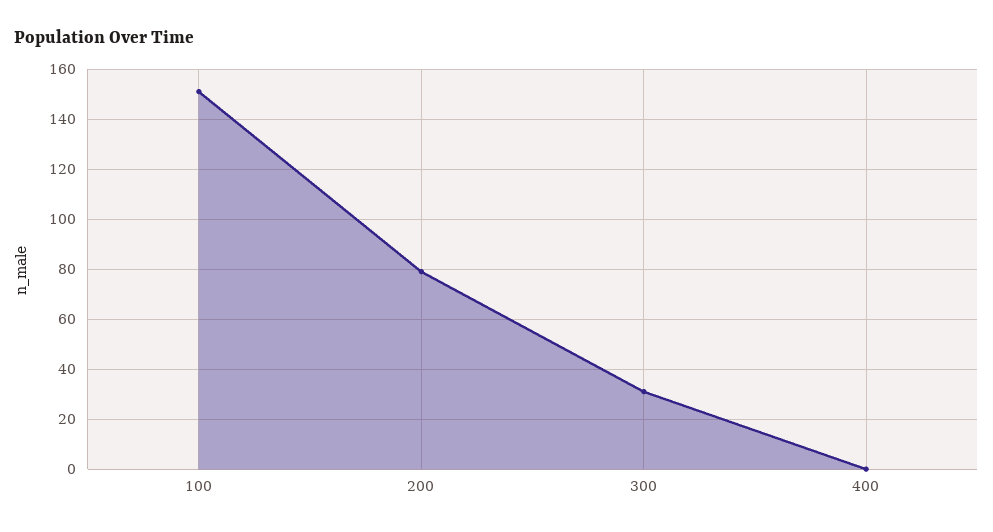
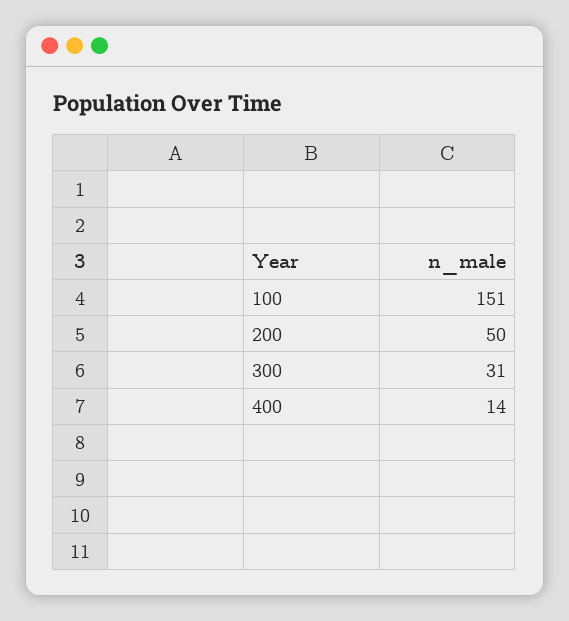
200: 80 -> 50
400: 0 -> 14

